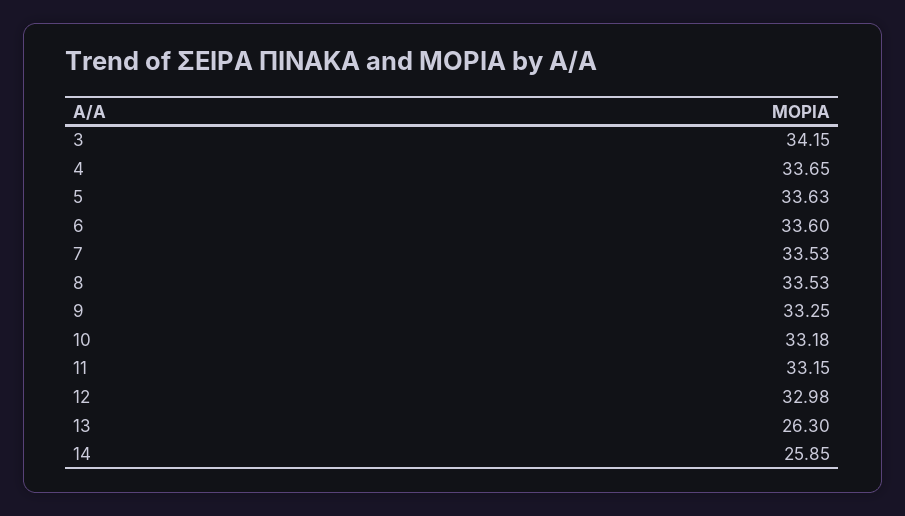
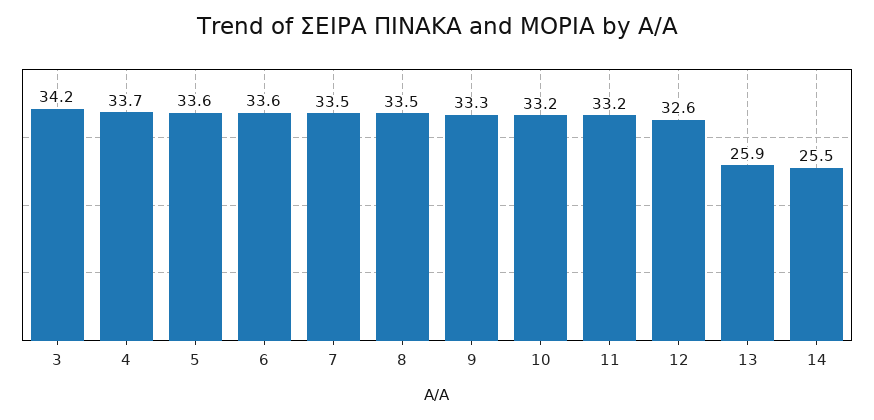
12: 32.98 -> 32.6
13: 26.3 -> 25.9
14: 25.85 -> 25.5

